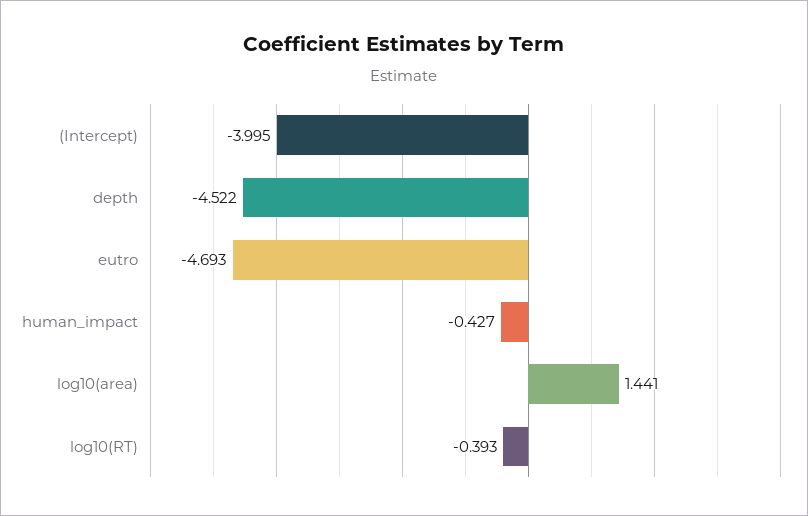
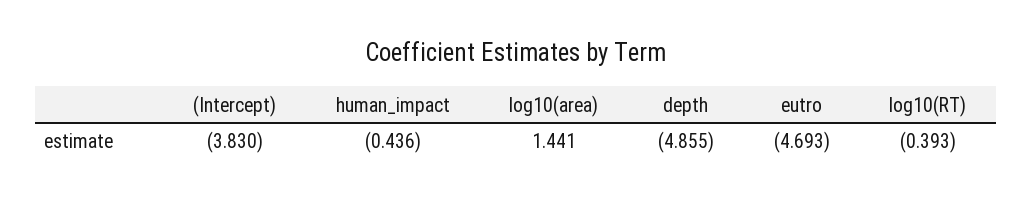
(Intercept): -3.995 -> -3.83
depth: -4.522 -> -4.855
human_impact: -0.427 -> -0.436

